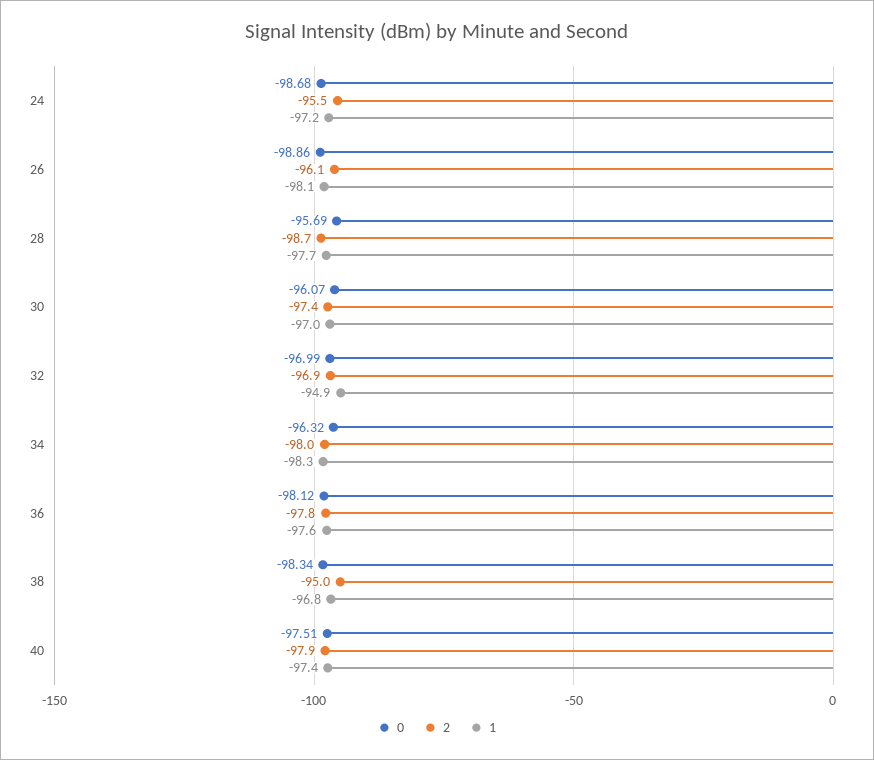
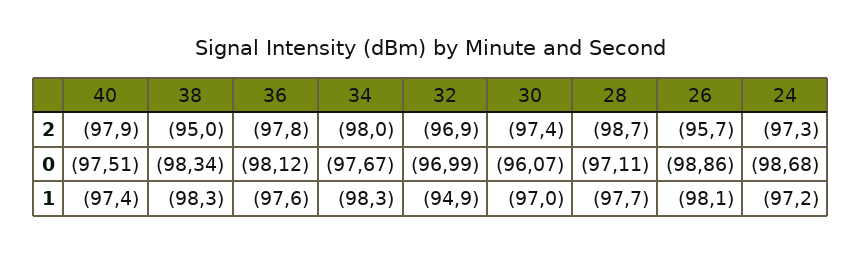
2, 24: -95.5 -> -97.3
2, 26: -96.1 -> -95.7
0, 28: -95.69 -> -97.11
0, 34: -96.32 -> -97.67
1, 38: -96.8 -> -98.3

